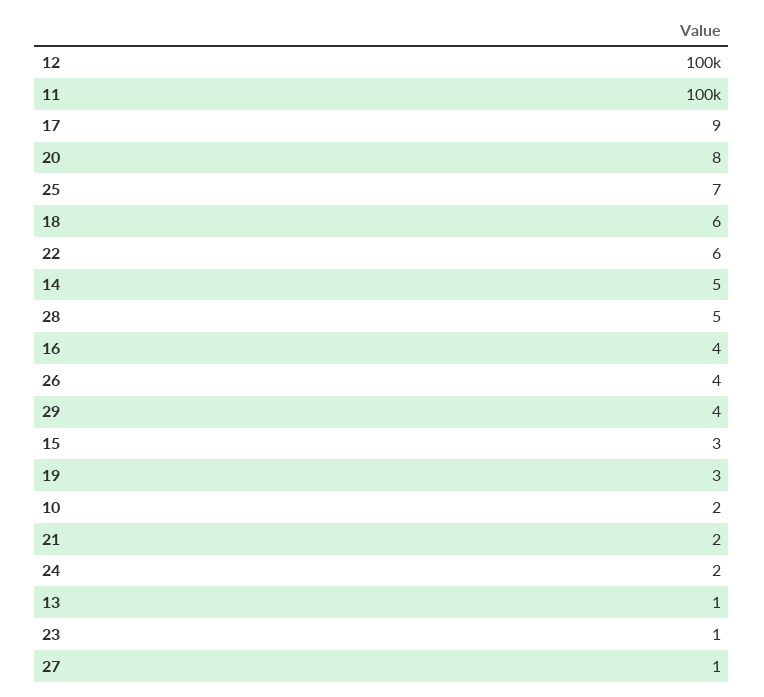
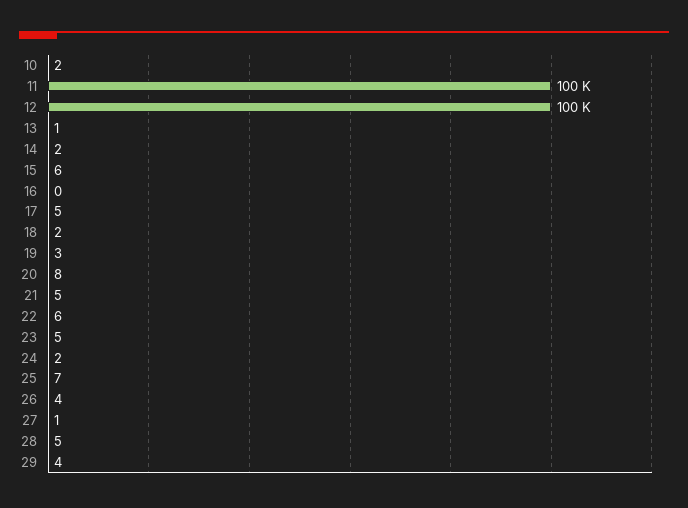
17: 9 -> 5
18: 6 -> 2
14: 5 -> 2
16: 4 -> 0
15: 3 -> 6
21: 2 -> 5
23: 1 -> 5

